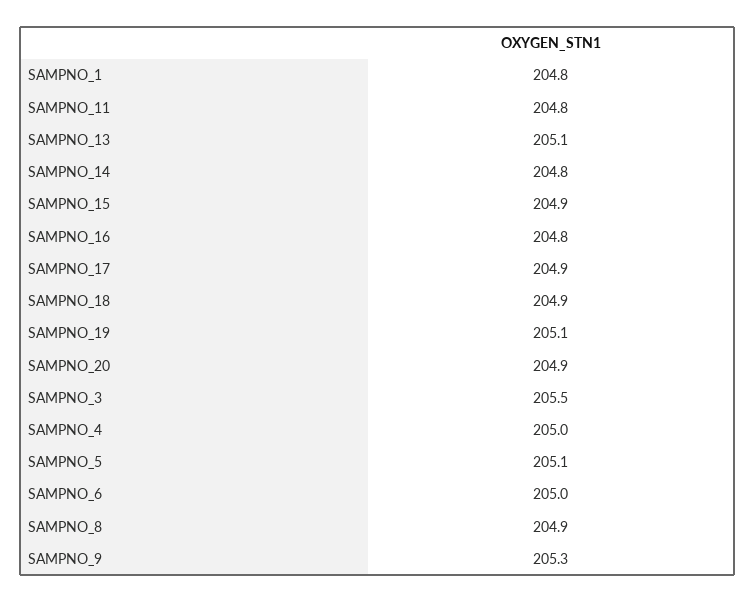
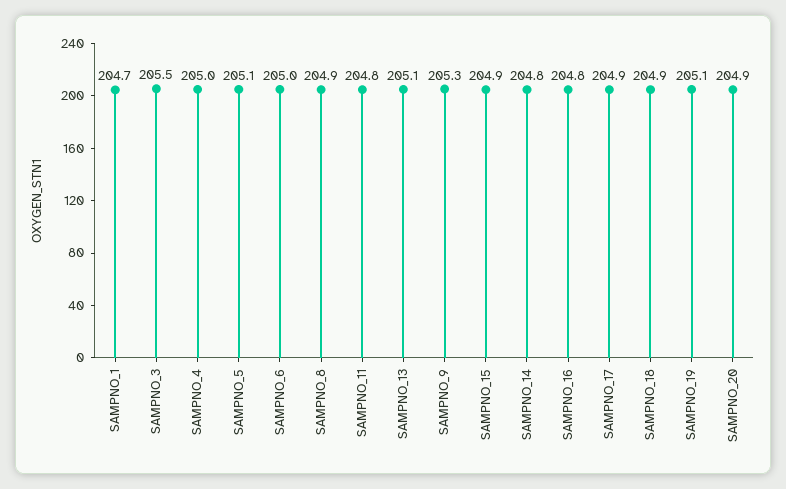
SAMPNO_1: 204.8 -> 204.7

